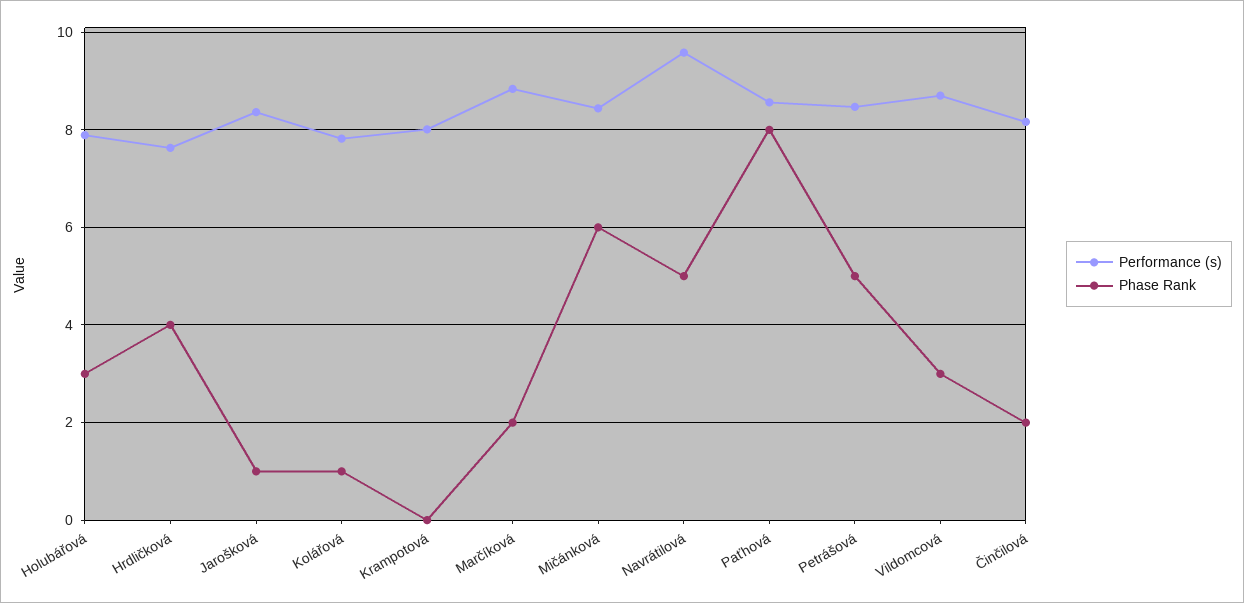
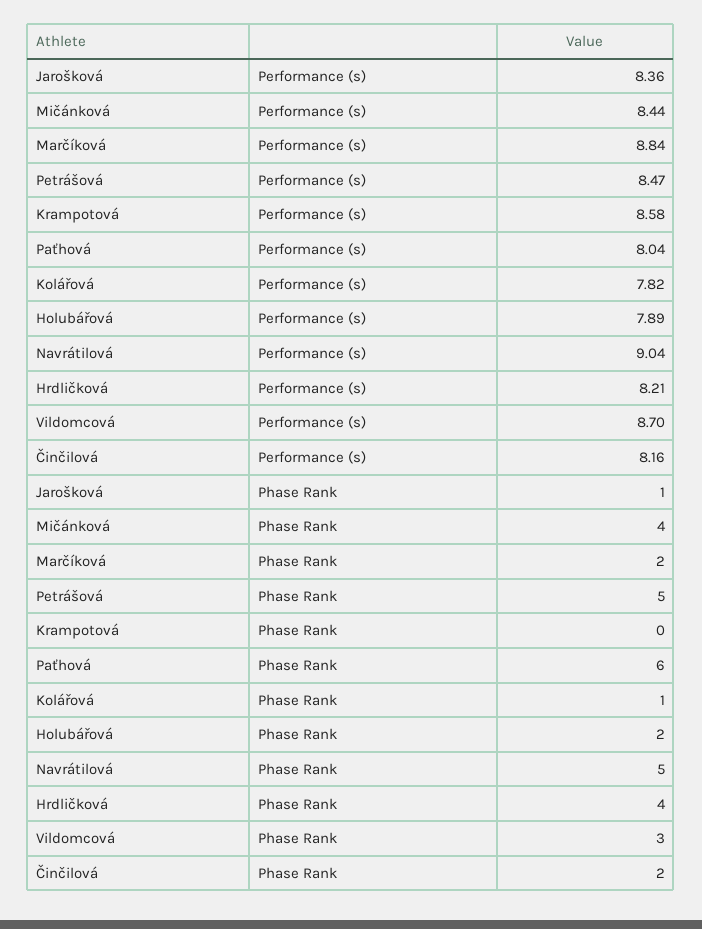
Phase Rank, Holubářová: 3 -> 2
Performance (s), Hrdličková: 7.6 -> 8.21
Performance (s), Krampotová: 8 -> 8.58
Phase Rank, Mičánková: 6 -> 4
Performance (s), Navrátilová: 9.6 -> 9.04
Performance (s), Paťhová: 8.6 -> 8.04
Phase Rank, Paťhová: 8 -> 6

